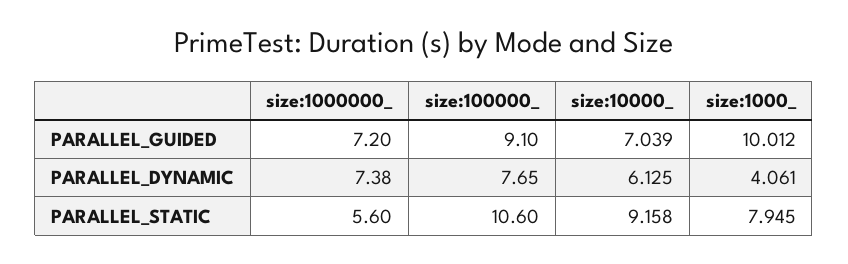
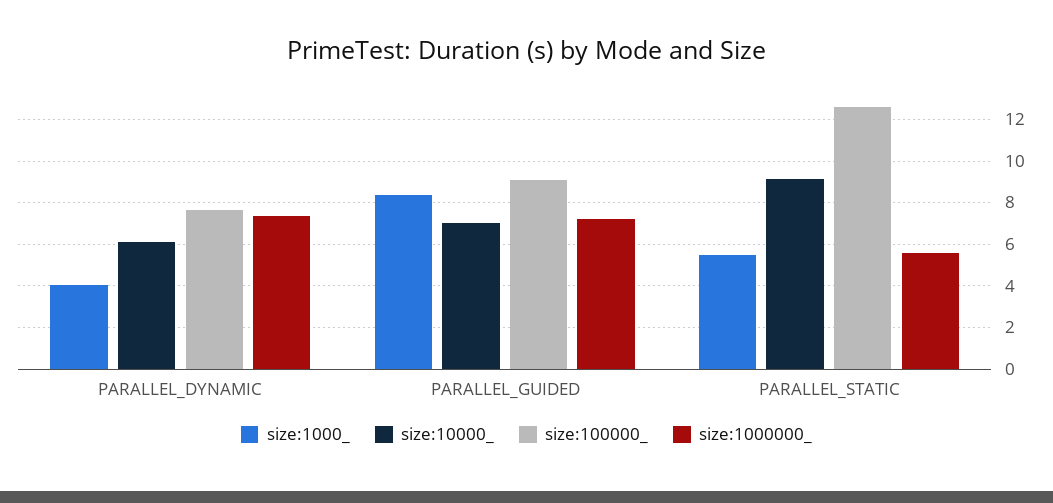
size:1000_, PARALLEL_GUIDED: 10.012 -> 8.5
size:100000_, PARALLEL_STATIC: 10.6 -> 12.5
size:1000_, PARALLEL_STATIC: 7.945 -> 5.5

